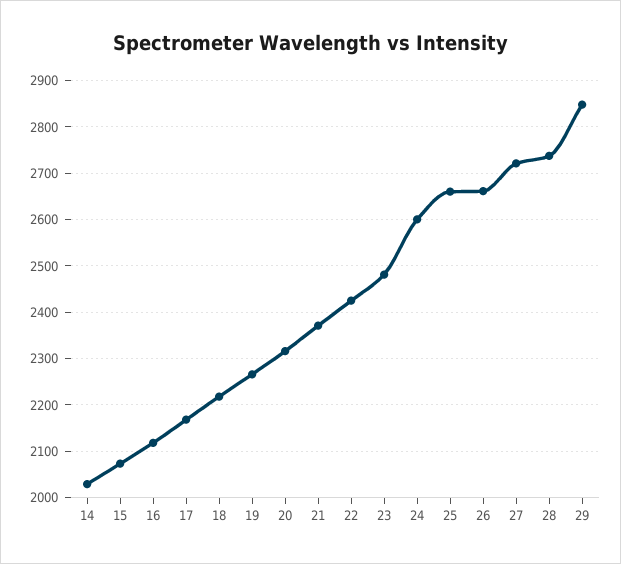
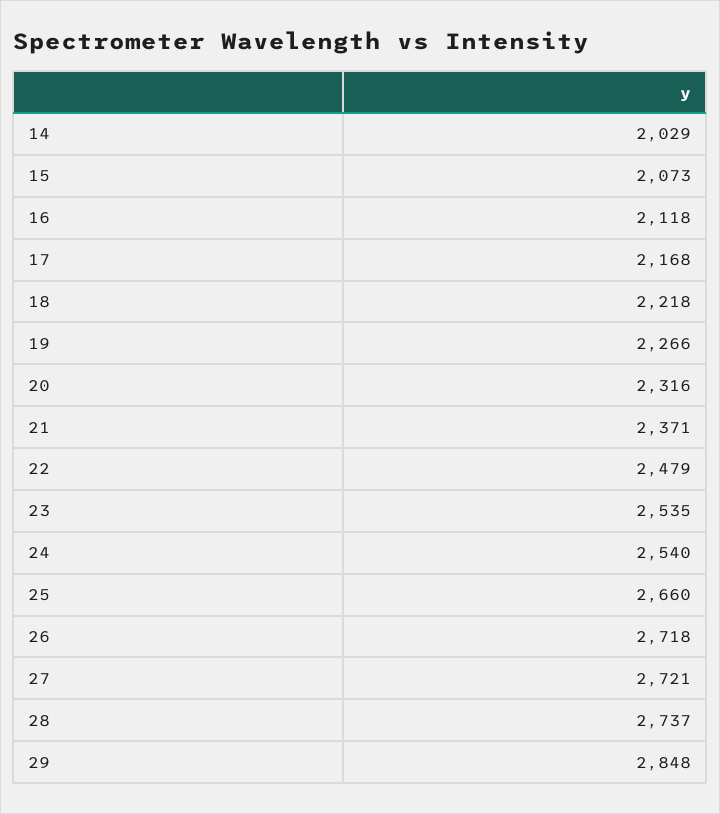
22: 2420 -> 2479
23: 2480 -> 2535
24: 2600 -> 2540
26: 2660 -> 2718

